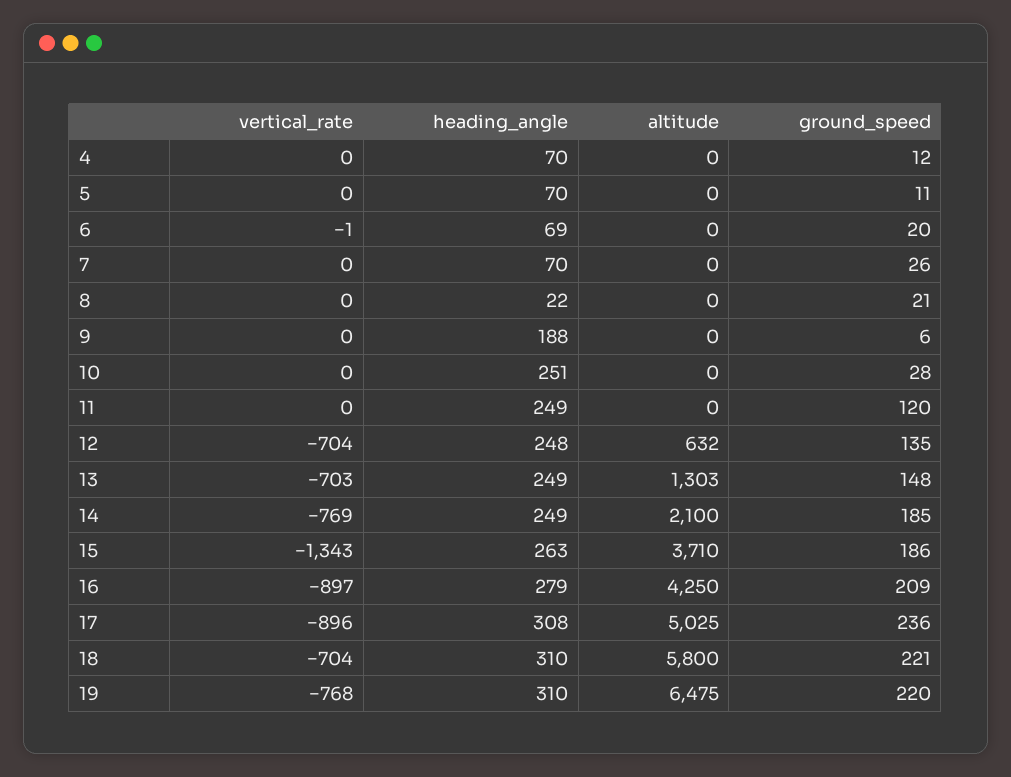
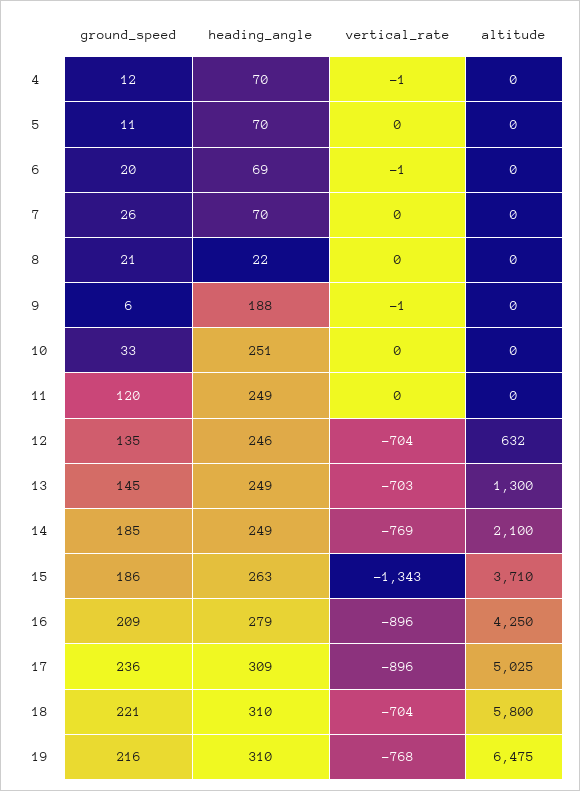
vertical_rate, 4: 0 -> -1
vertical_rate, 9: 0 -> -1
ground_speed, 10: 28 -> 33
heading_angle, 12: 248 -> 246
altitude, 13: 1303 -> 1300
ground_speed, 13: 148 -> 145
vertical_rate, 16: -897 -> -896
heading_angle, 17: 308 -> 309
ground_speed, 19: 220 -> 216

